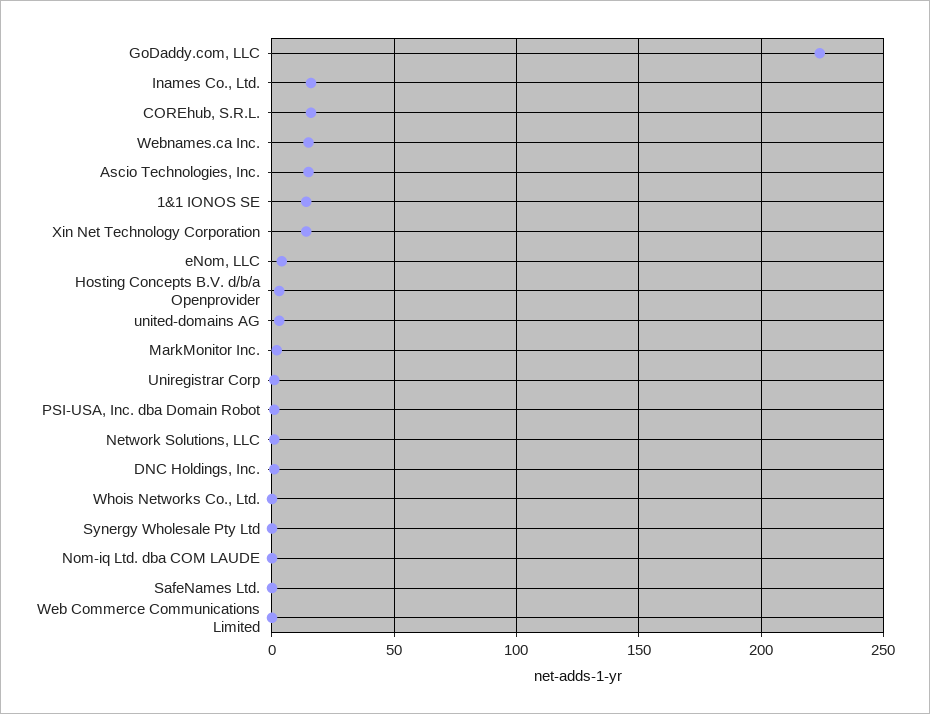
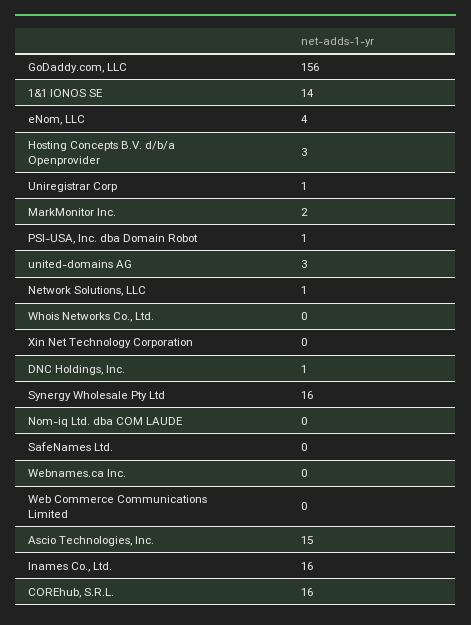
GoDaddy.com, LLC: 225 -> 156
Webnames.ca Inc.: 15 -> 0
Xin Net Technology Corporation: 15 -> 0
Synergy Wholesale Pty Ltd: 0 -> 16

